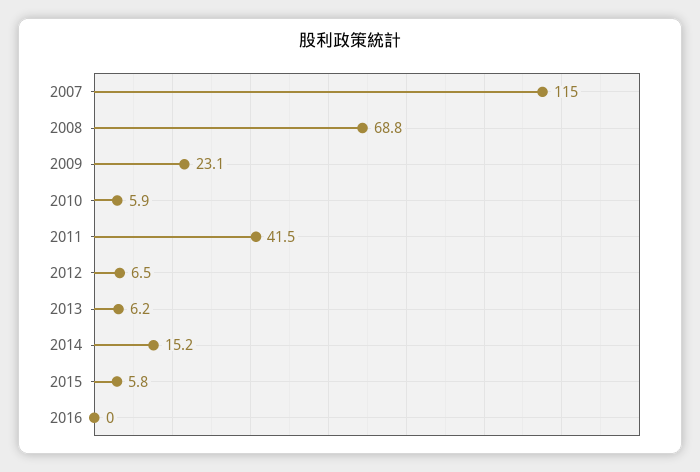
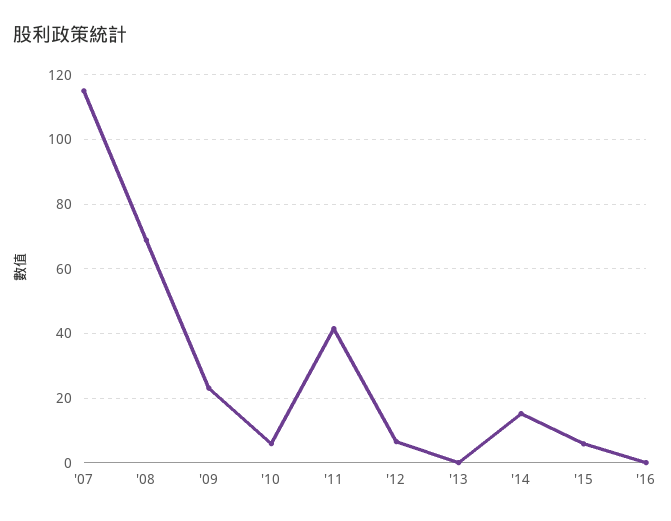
2013: 6.2 -> 0

